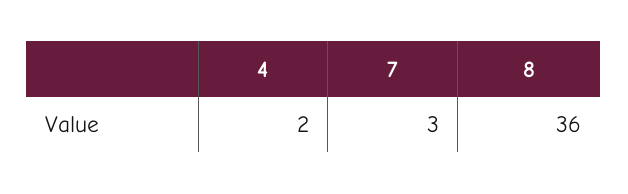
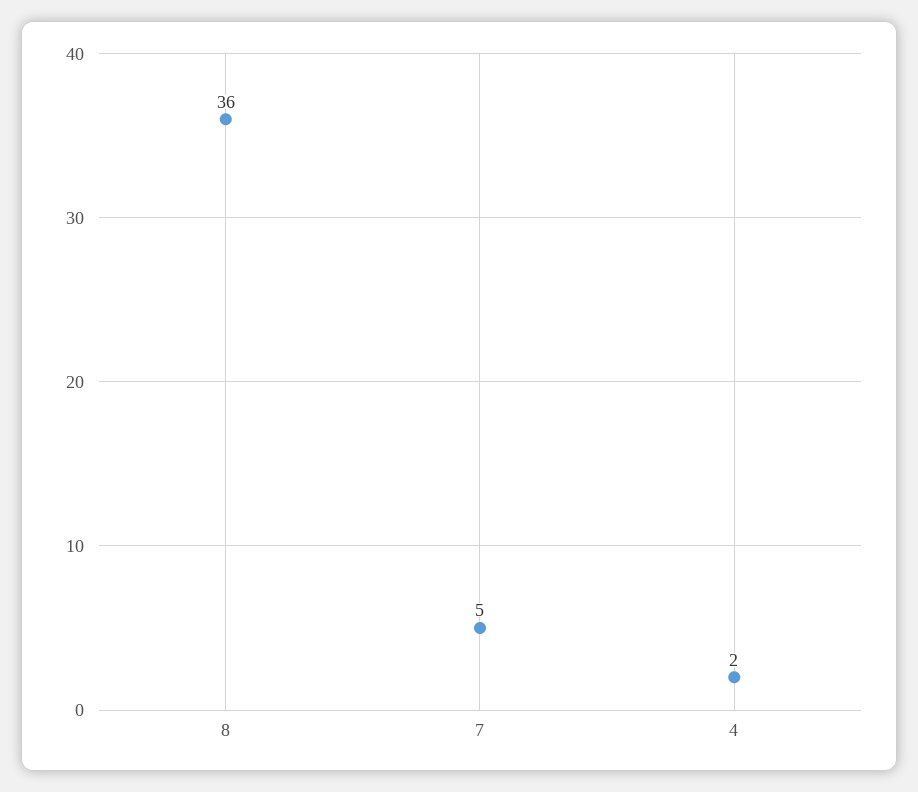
7: 3 -> 5

